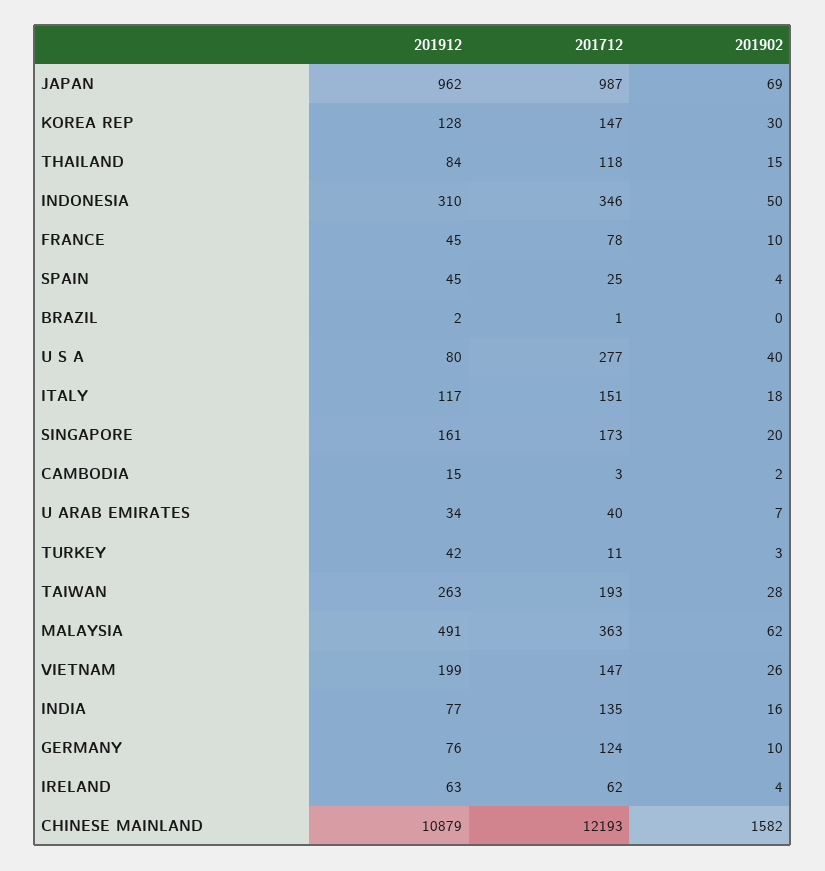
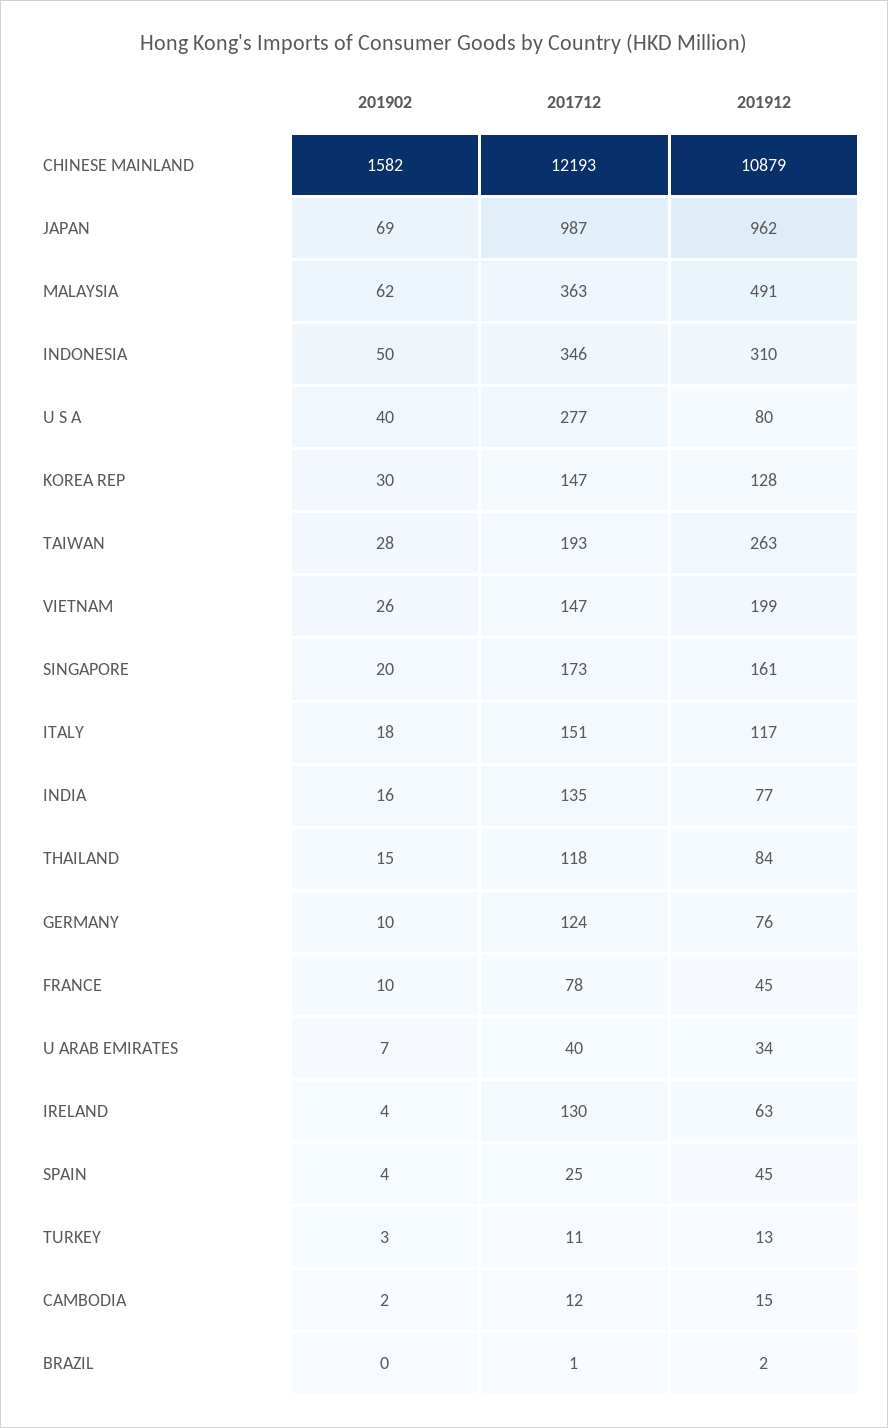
201712, CAMBODIA: 3 -> 12
201912, TURKEY: 42 -> 13
201712, IRELAND: 62 -> 130

